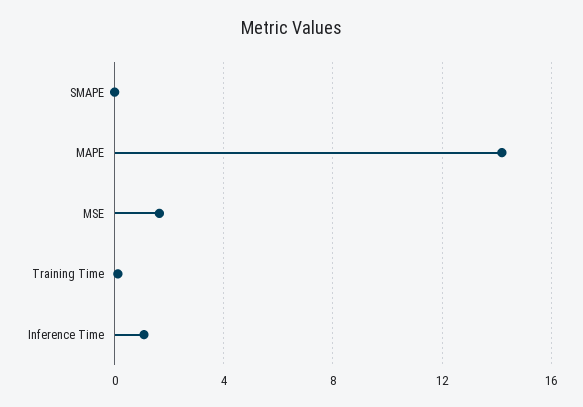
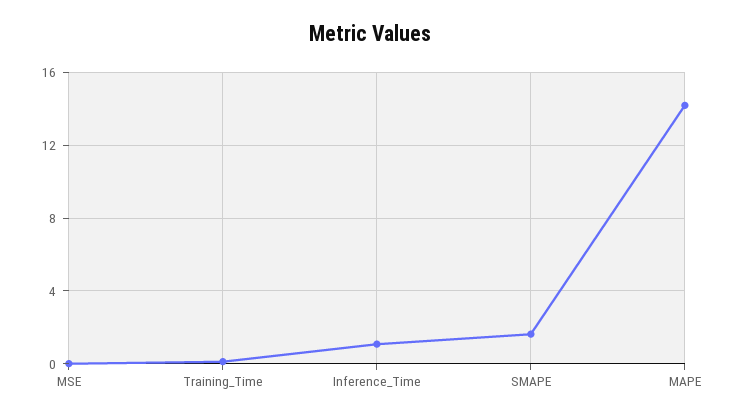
SMAPE: 0 -> 1.5
MSE: 1.5 -> 0

